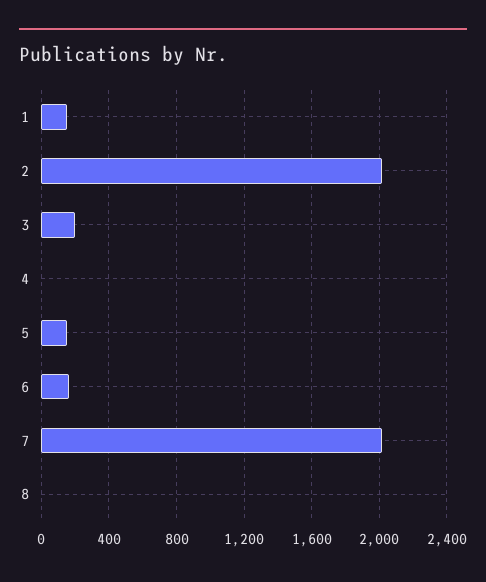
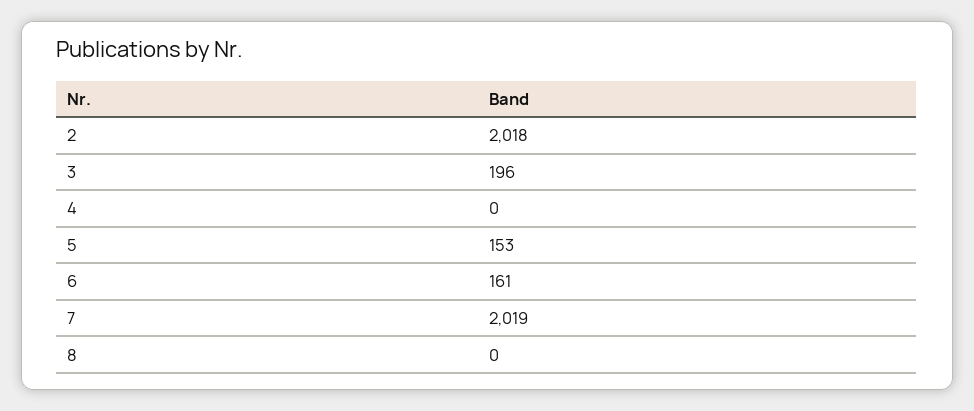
1: 150 -> none

